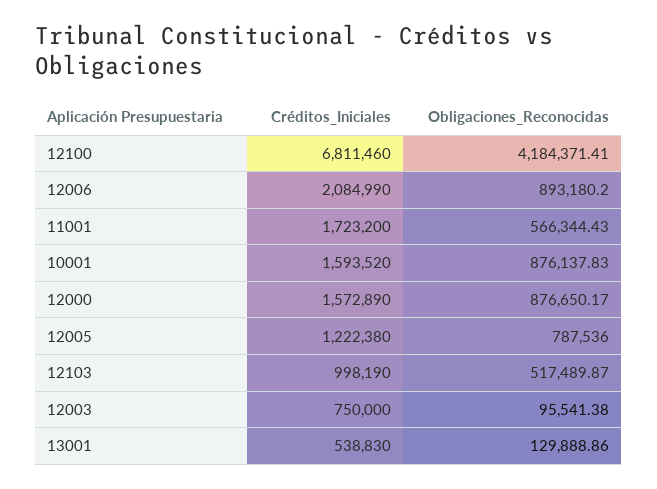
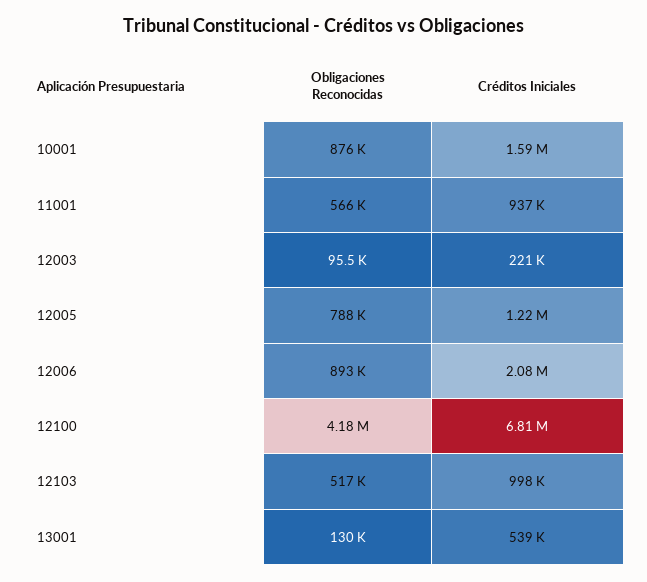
Créditos_Iniciales, 11001: 1723200 -> 937000
Créditos_Iniciales, 12000: 1572890 -> none
Obligaciones_Reconocidas, 12000: 876650.17 -> none
Créditos_Iniciales, 12003: 750000 -> 221000

